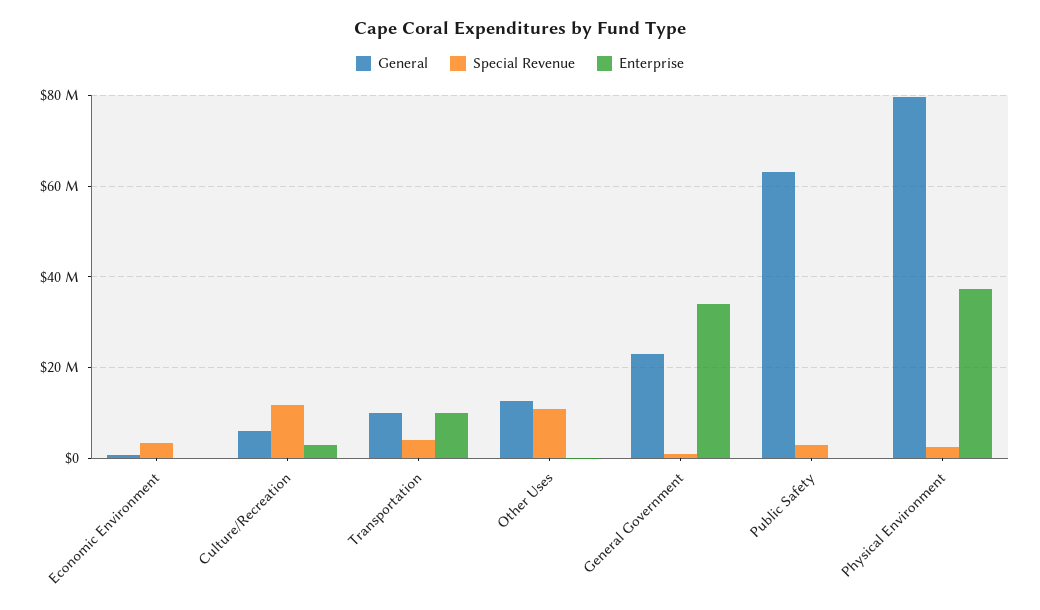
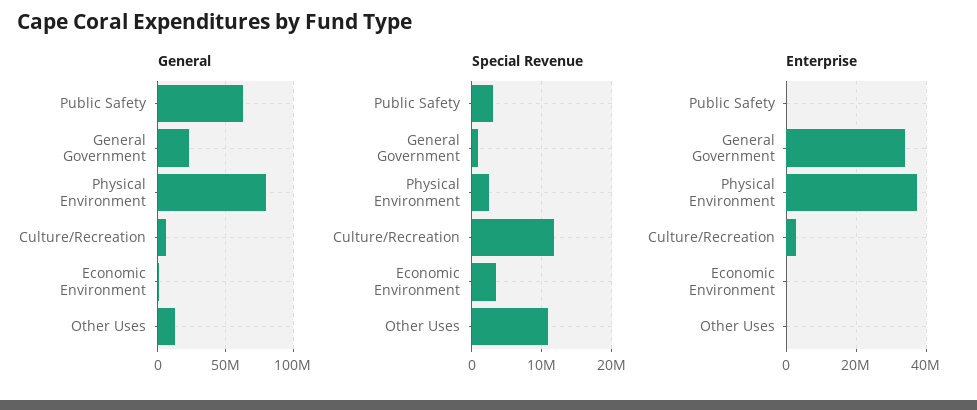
General, Transportation: 10000000 -> none
Special Revenue, Transportation: 4000000 -> none
Enterprise, Transportation: 10000000 -> none

